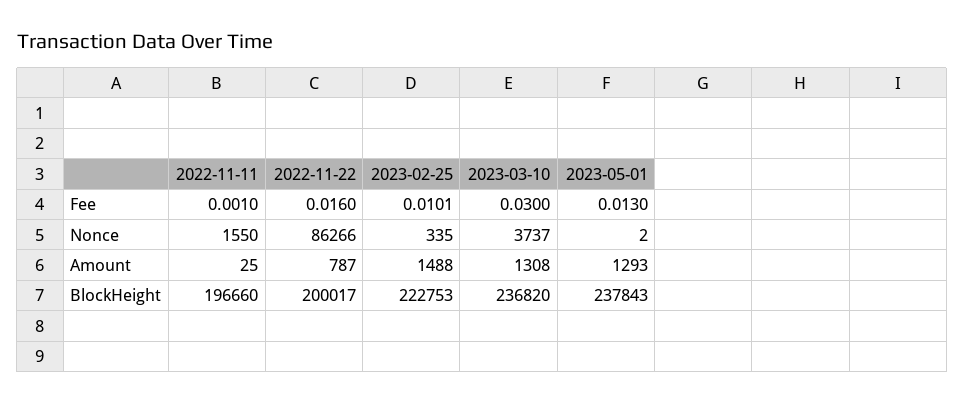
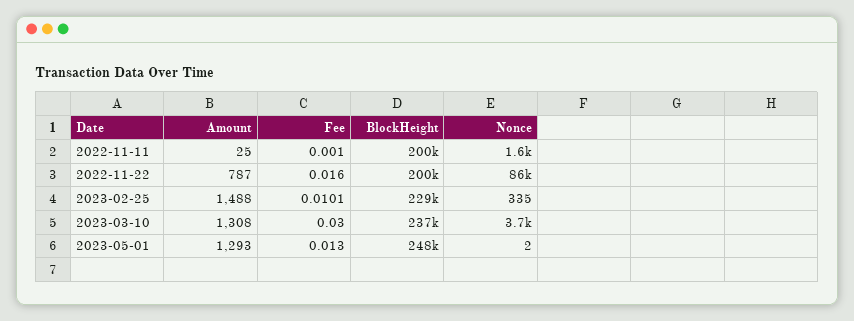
2022-11-11, BlockHeight: 196660 -> 200000
2023-02-25, BlockHeight: 222753 -> 229000
2023-05-01, BlockHeight: 237843 -> 248000

